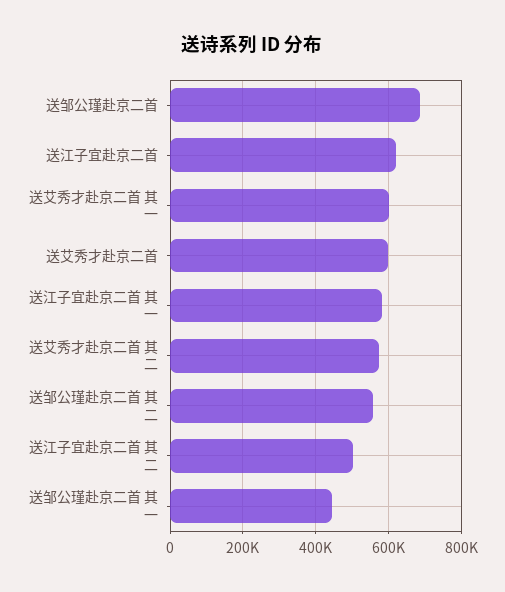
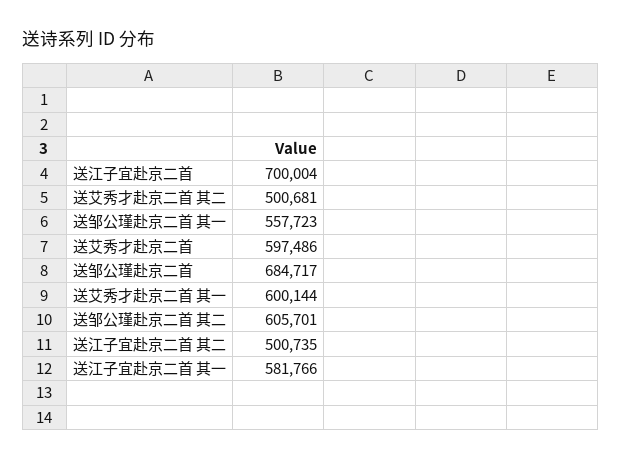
送江子宜赴京二首: 620000 -> 700004
送艾秀才赴京二首 其二: 580000 -> 500681
送邹公瑾赴京二首 其二: 560000 -> 605701
送邹公瑾赴京二首 其一: 440000 -> 557723

